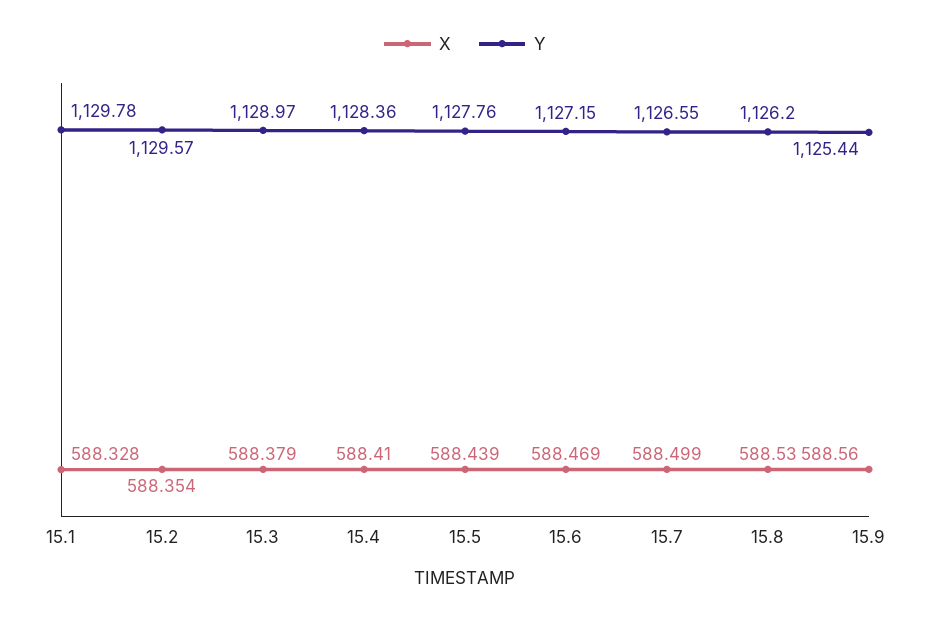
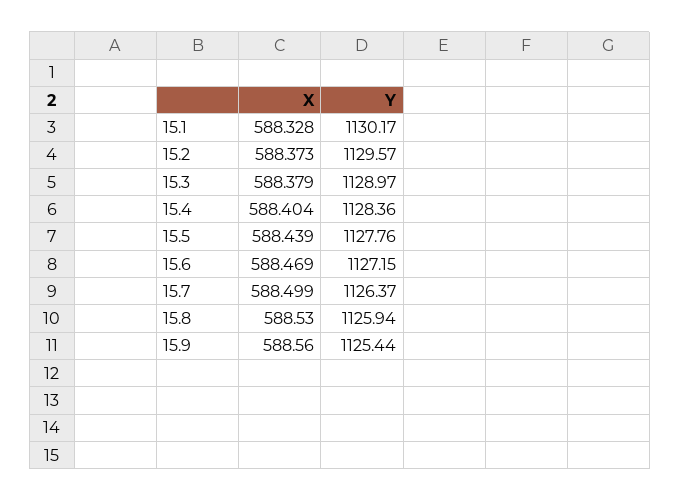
Y, 15.1: 1129.78 -> 1130.17
X, 15.2: 588.354 -> 588.373
X, 15.4: 588.41 -> 588.404
Y, 15.7: 1126.55 -> 1126.37
Y, 15.8: 1126.2 -> 1125.94

